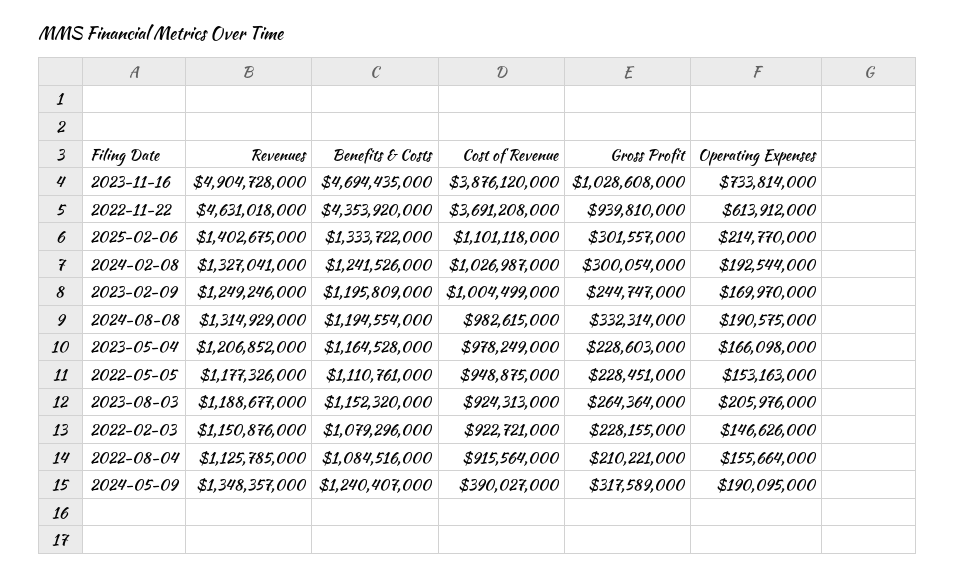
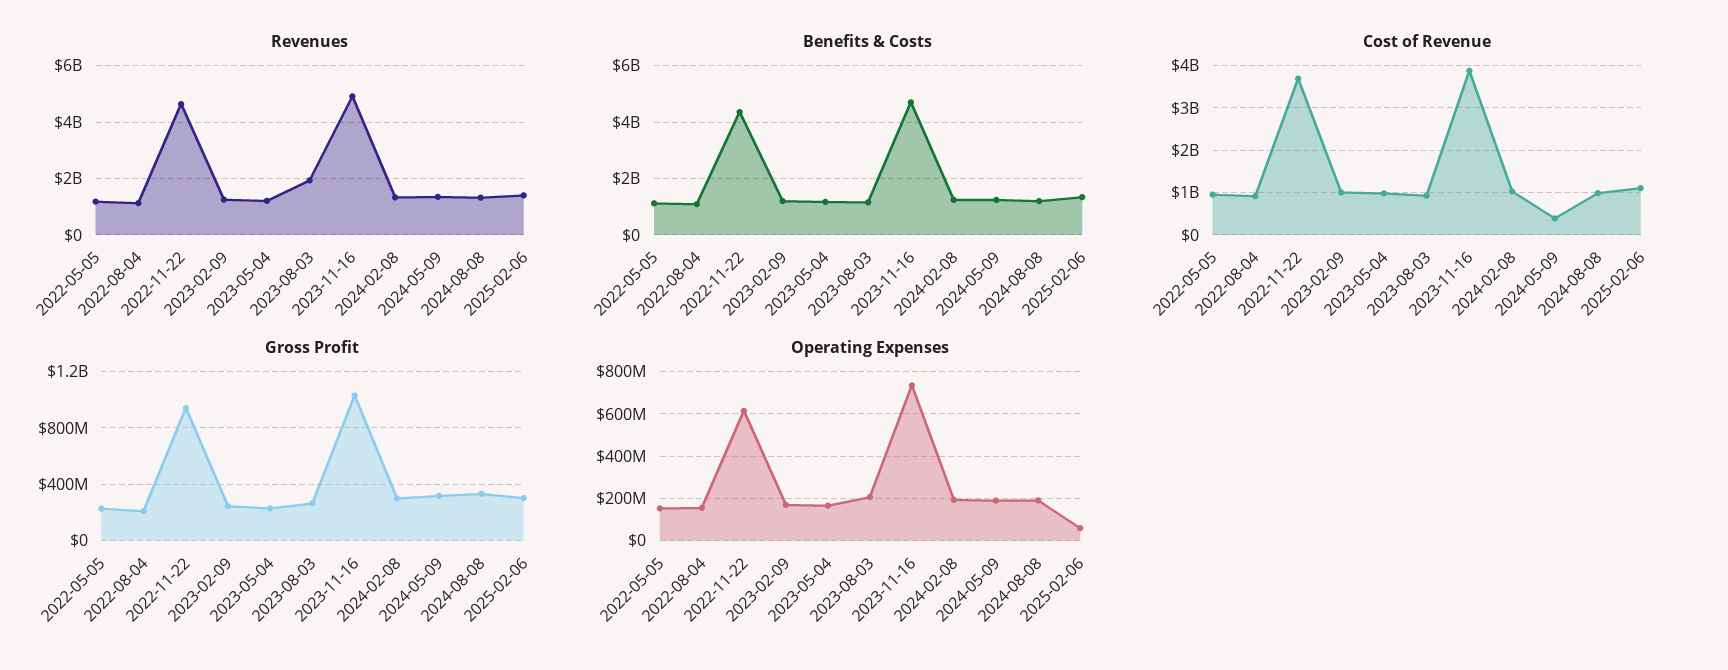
Operating Expenses, 2025-02-06: 214770000 -> 50000000
Revenues, 2023-08-03: 1188677000 -> 2000000000
Revenues, 2022-02-03: 1150876000 -> none
Benefits & Costs, 2022-02-03: 1079296000 -> none
Cost of Revenue, 2022-02-03: 922721000 -> none
Gross Profit, 2022-02-03: 228155000 -> none
Operating Expenses, 2022-02-03: 146626000 -> none

